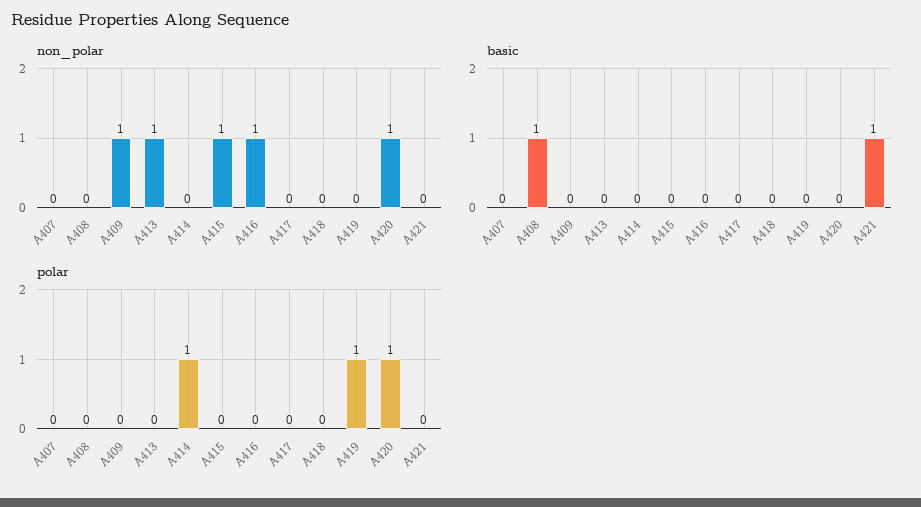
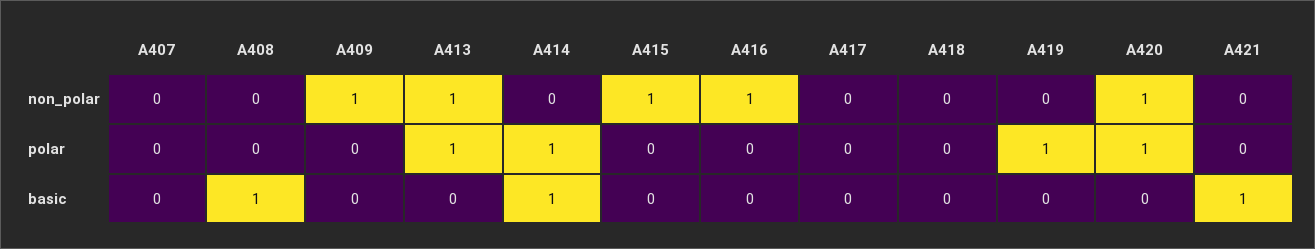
basic, A414: 0 -> 1
polar, A413: 0 -> 1

